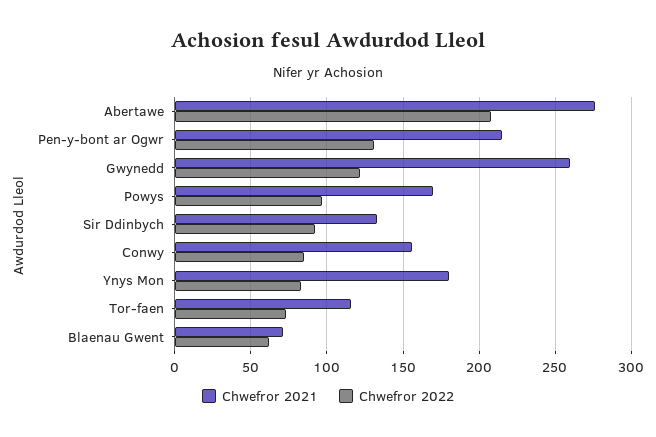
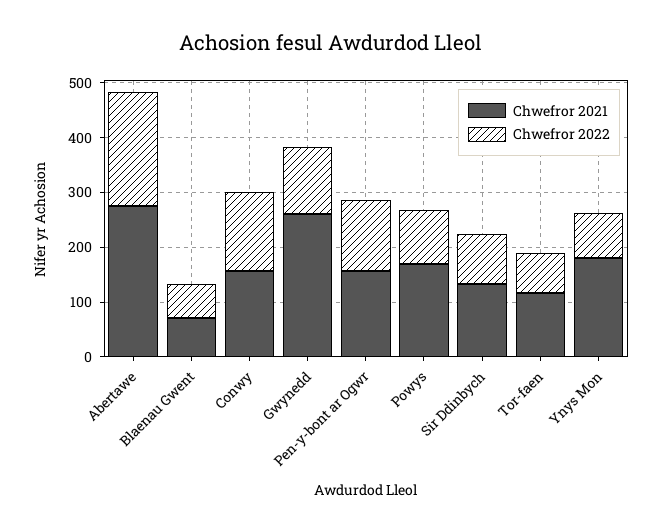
Chwefror 2021, Pen-y-bont ar Ogwr: 215 -> 160
Chwefror 2022, Conwy: 85 -> 140

